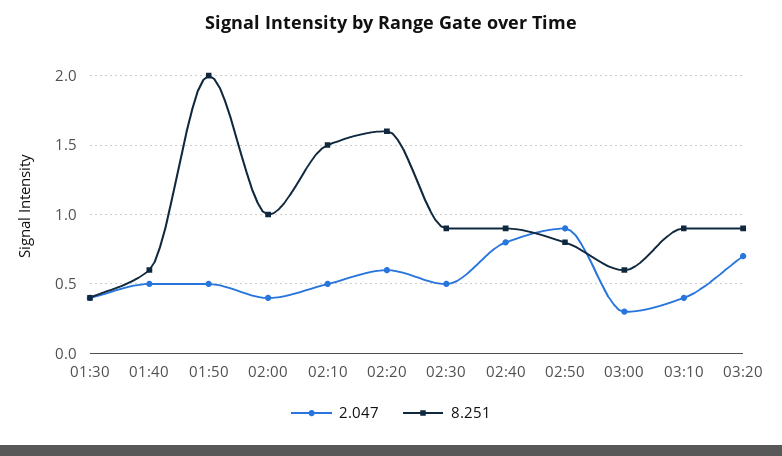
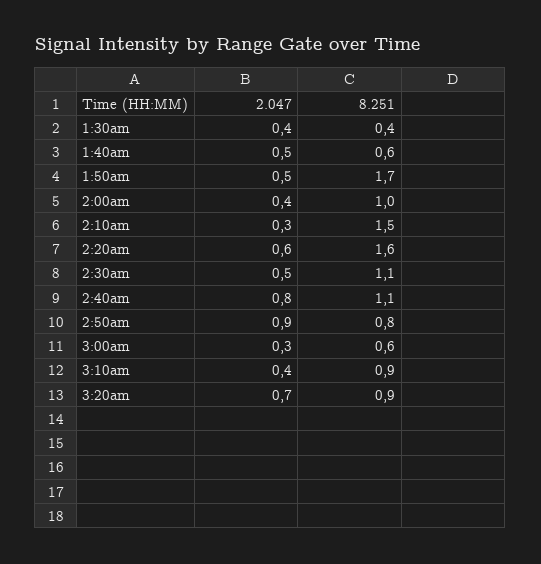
8.251, 01:50: 2 -> 1.7
2.047, 02:10: 0.5 -> 0.3
8.251, 02:30: 0.9 -> 1.1
8.251, 02:40: 0.9 -> 1.1

